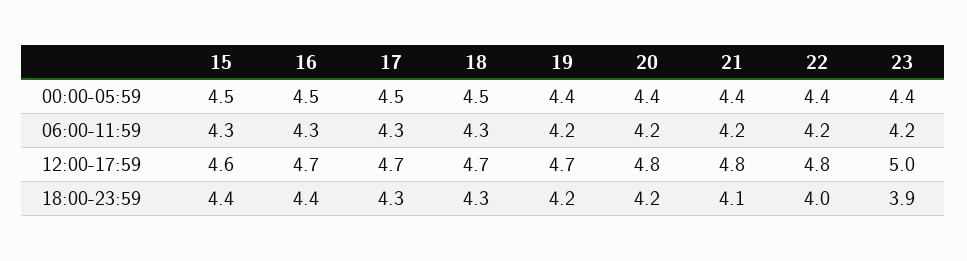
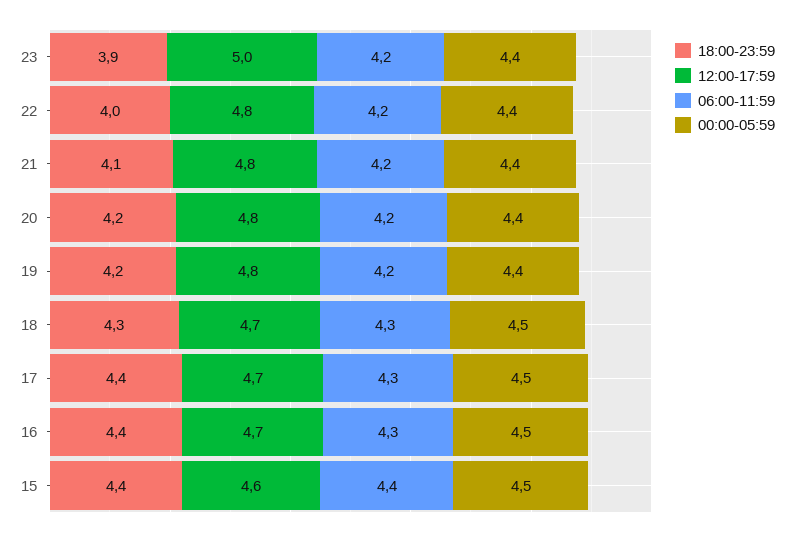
06:00-11:59, 15: 4.3 -> 4.4
12:00-17:59, 19: 4.7 -> 4.8
18:00-23:59, 17: 4.3 -> 4.4

